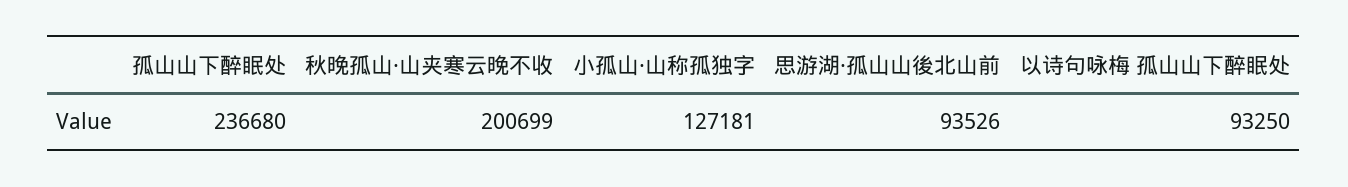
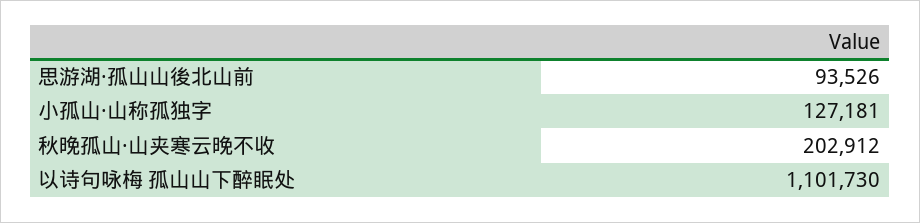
孤山山下醉眠处: 236680 -> none
秋晚孤山·山夹寒云晚不收: 200699 -> 202912
以诗句咏梅 孤山山下醉眠处: 93250 -> 1101730

